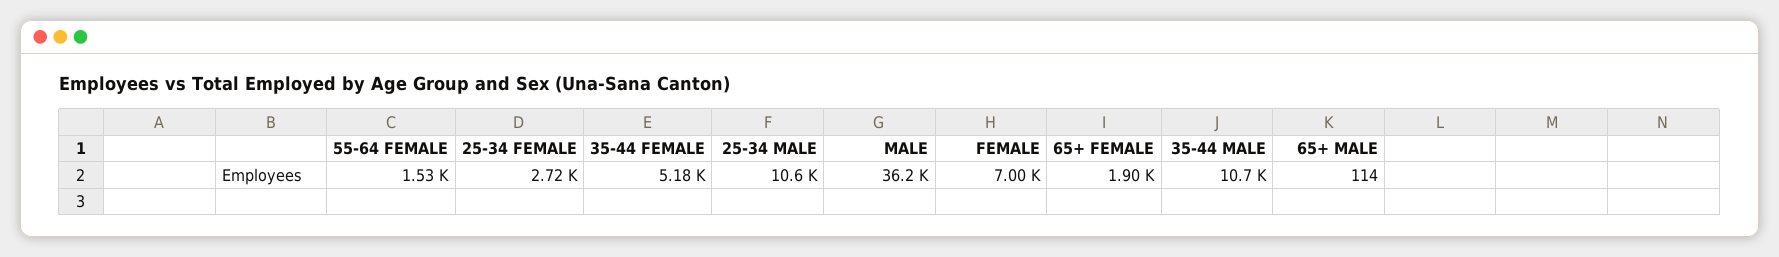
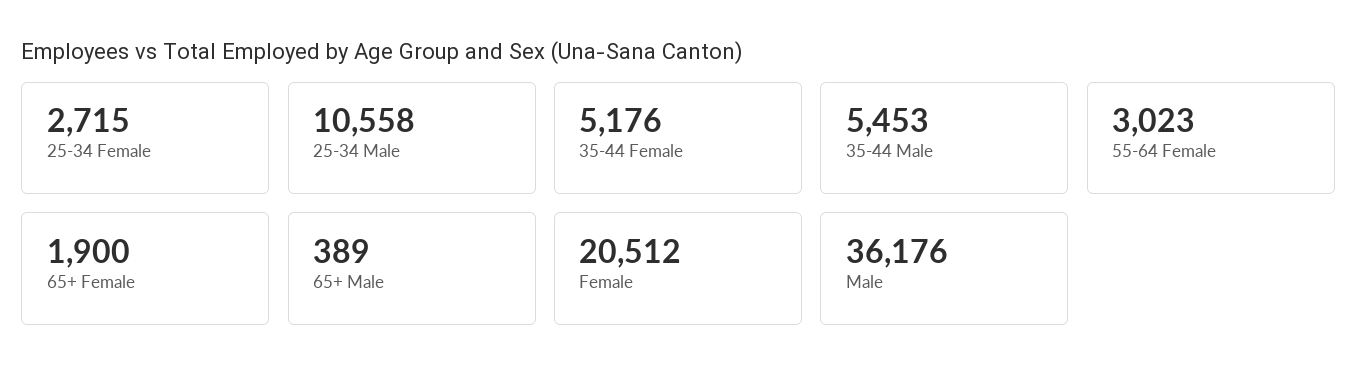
55-64 FEMALE: 1530 -> 3023
FEMALE: 7000 -> 20512
35-44 MALE: 10700 -> 5453
65+ MALE: 114 -> 389

